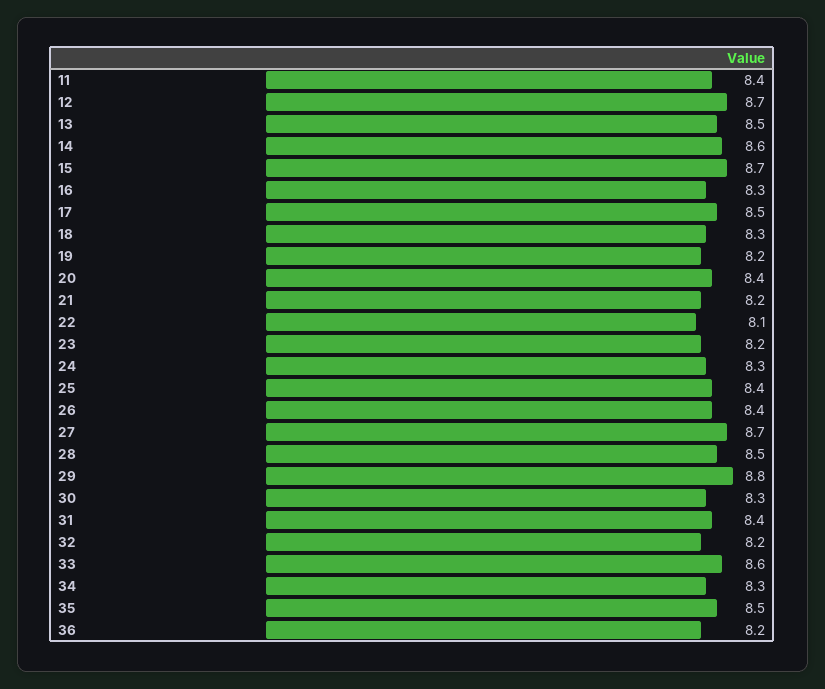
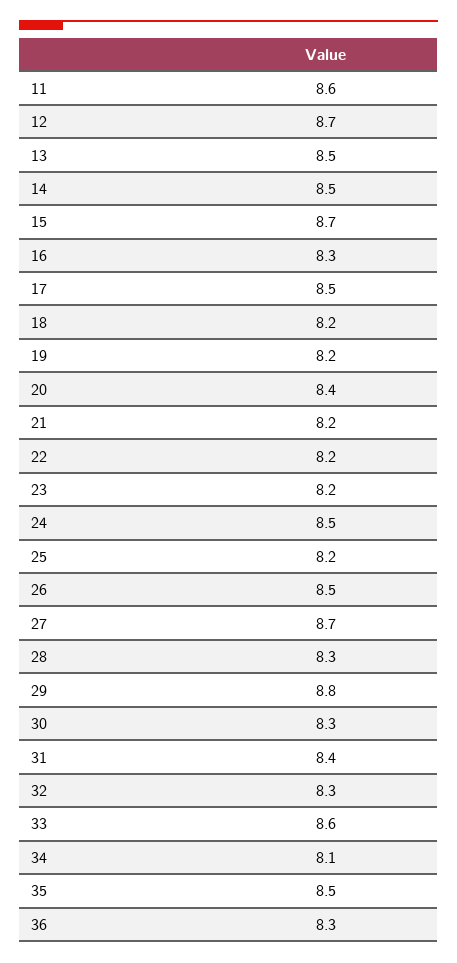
11: 8.4 -> 8.6
14: 8.6 -> 8.5
18: 8.3 -> 8.2
22: 8.1 -> 8.2
24: 8.3 -> 8.5
25: 8.4 -> 8.2
26: 8.4 -> 8.5
28: 8.5 -> 8.3
32: 8.2 -> 8.3
34: 8.3 -> 8.1
36: 8.2 -> 8.3

